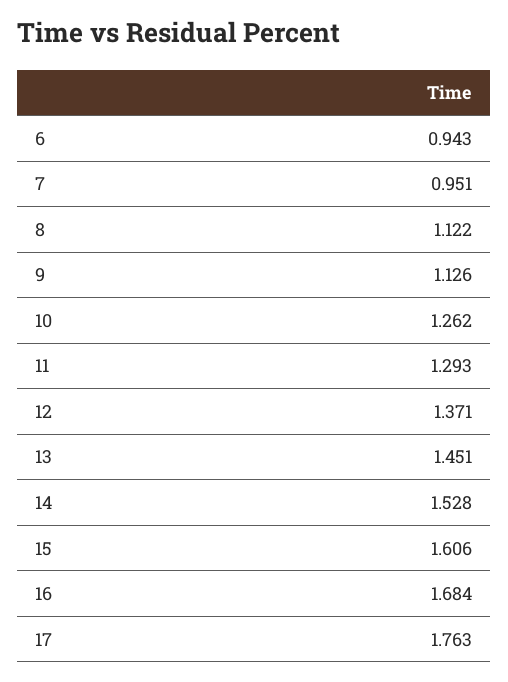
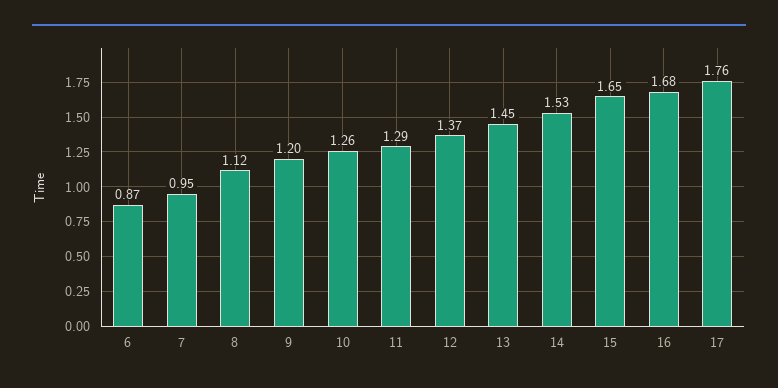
6: 0.943 -> 0.87
9: 1.126 -> 1.2
15: 1.606 -> 1.65

